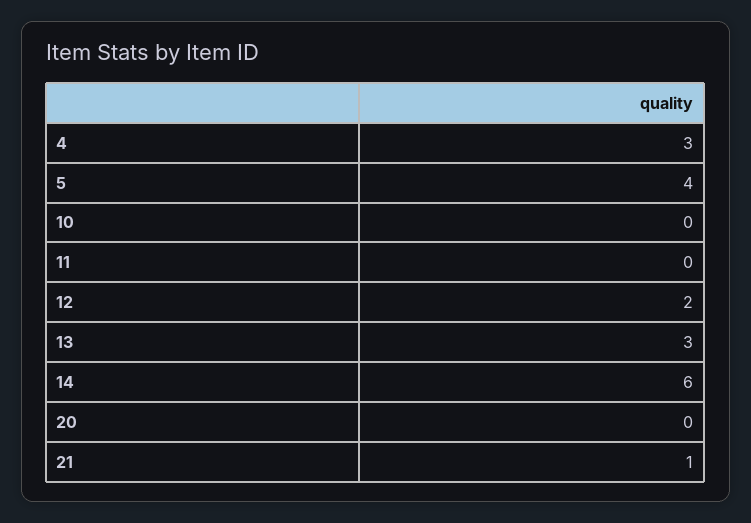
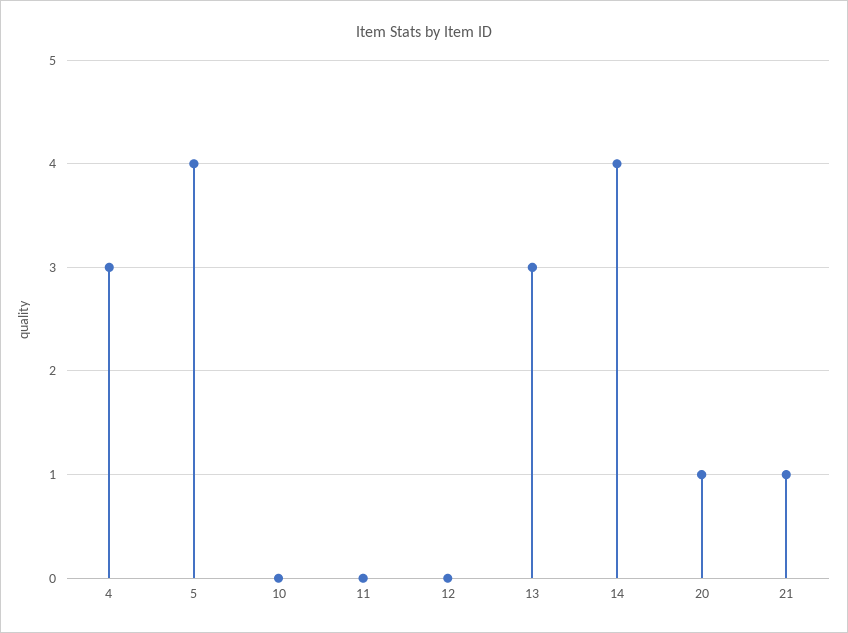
12: 2 -> 0
14: 6 -> 4
20: 0 -> 1

